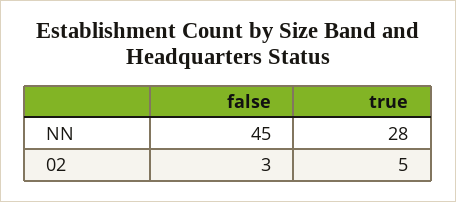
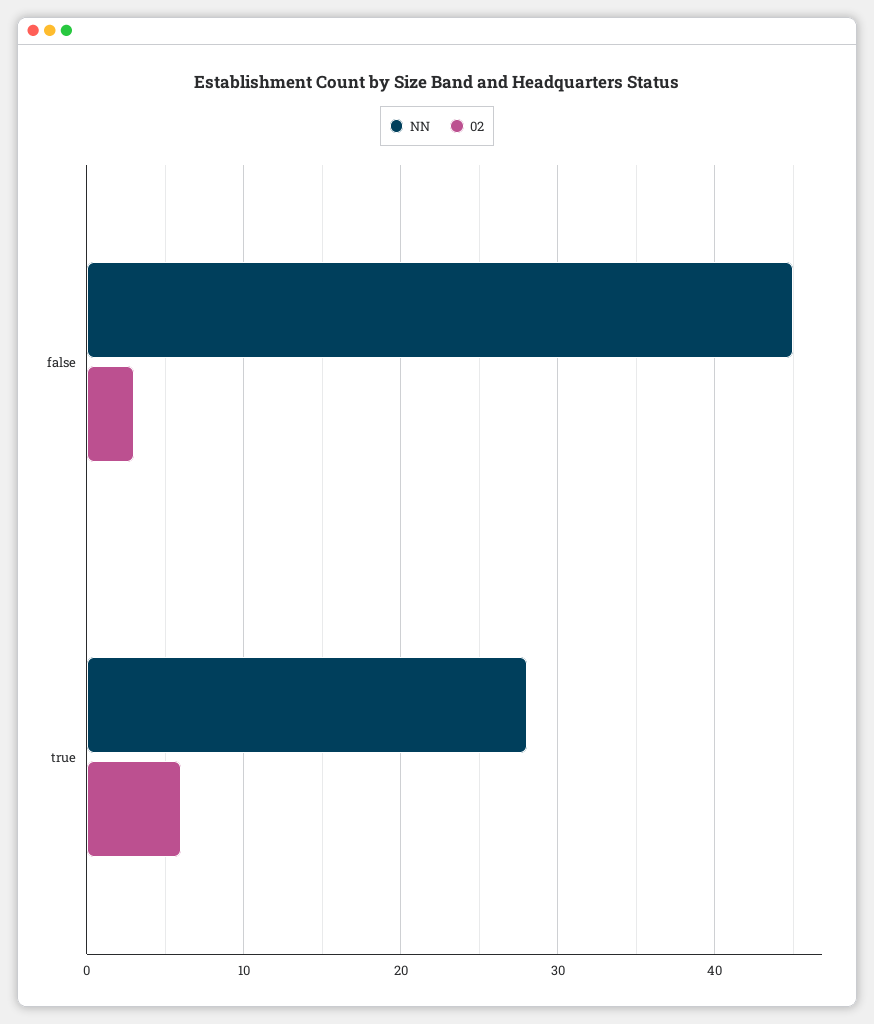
02, true: 5 -> 6

